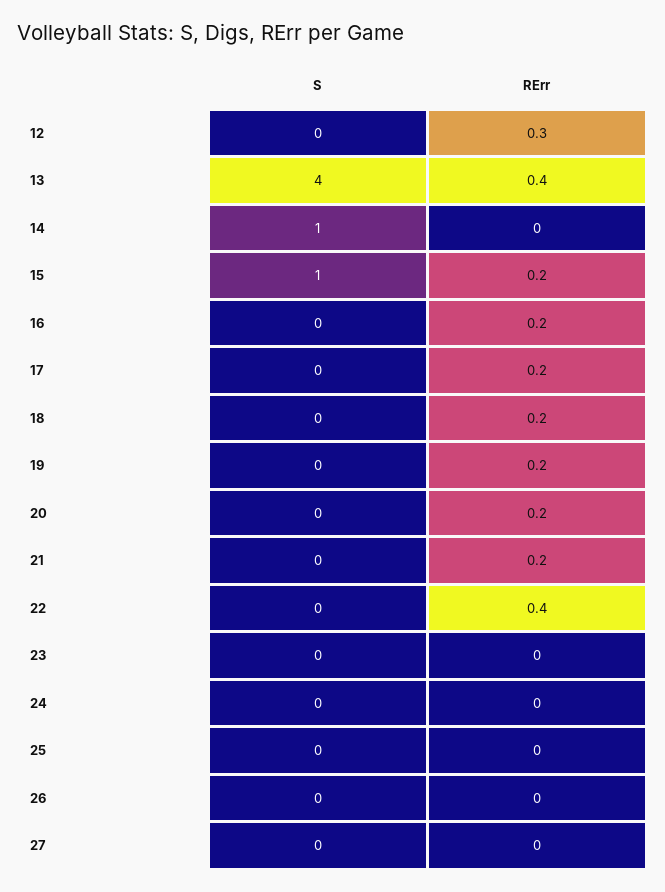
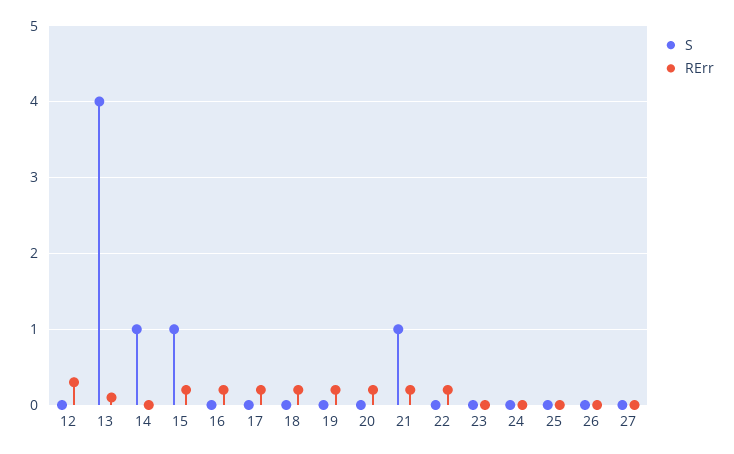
RErr, 13: 0.4 -> 0.1
S, 21: 0 -> 1
RErr, 22: 0.4 -> 0.2

